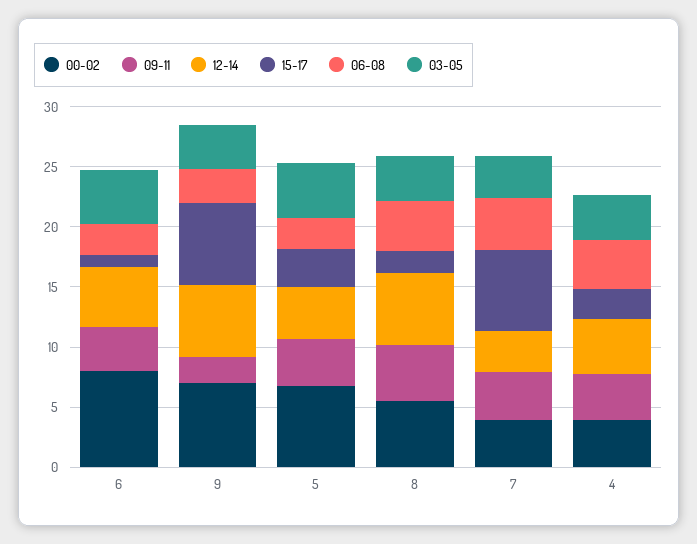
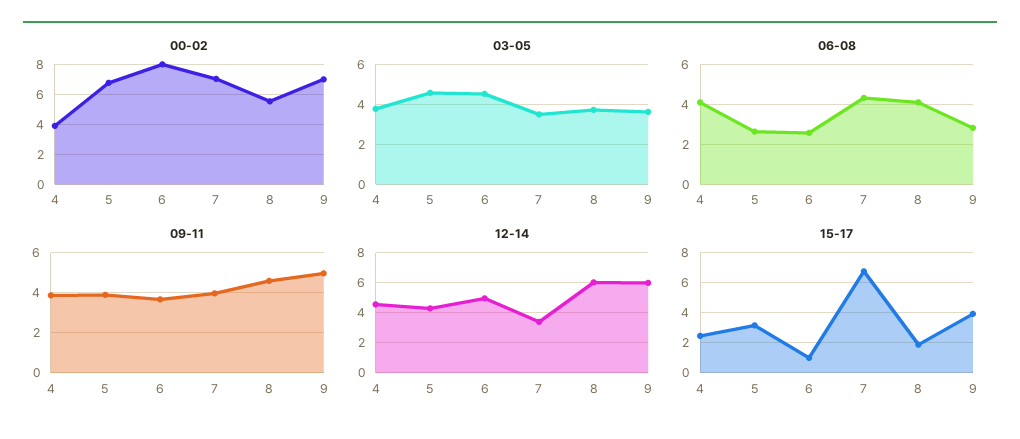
09-11, 9: 2 -> 5
15-17, 9: 7 -> 4
00-02, 7: 4 -> 7

